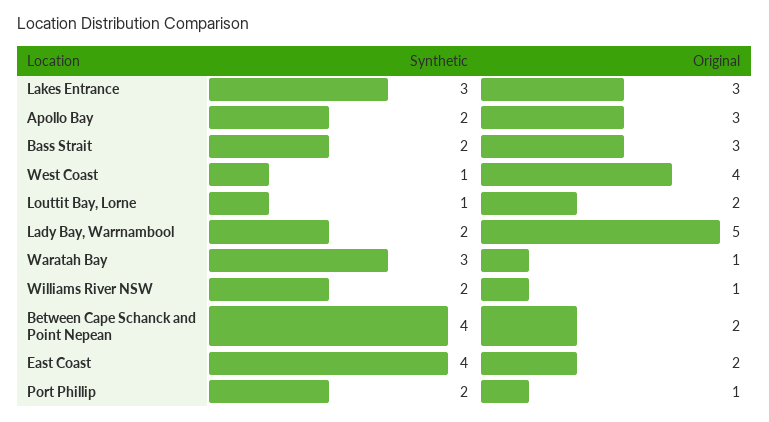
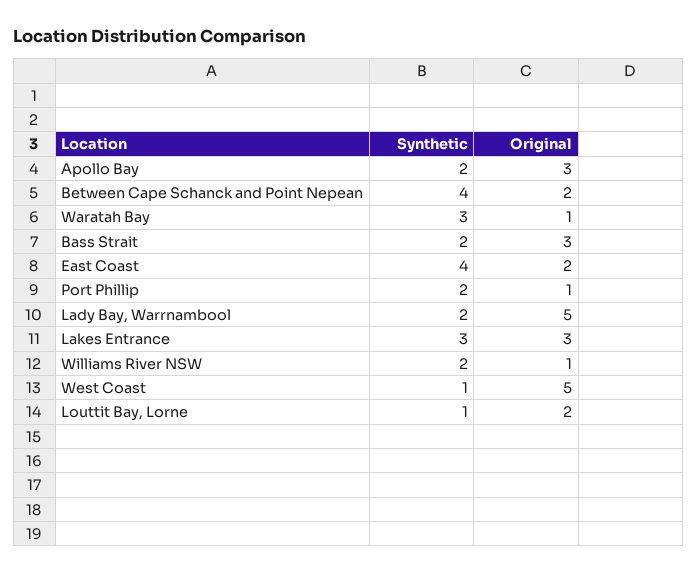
Original, West Coast: 4 -> 5

